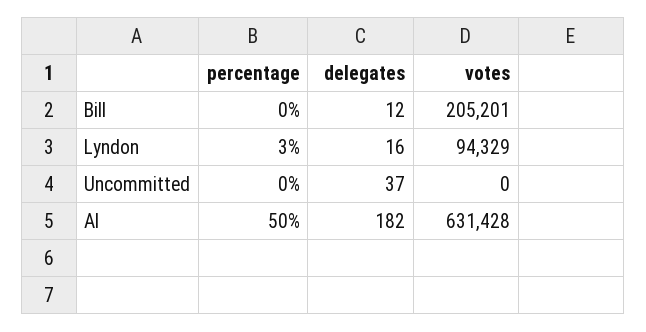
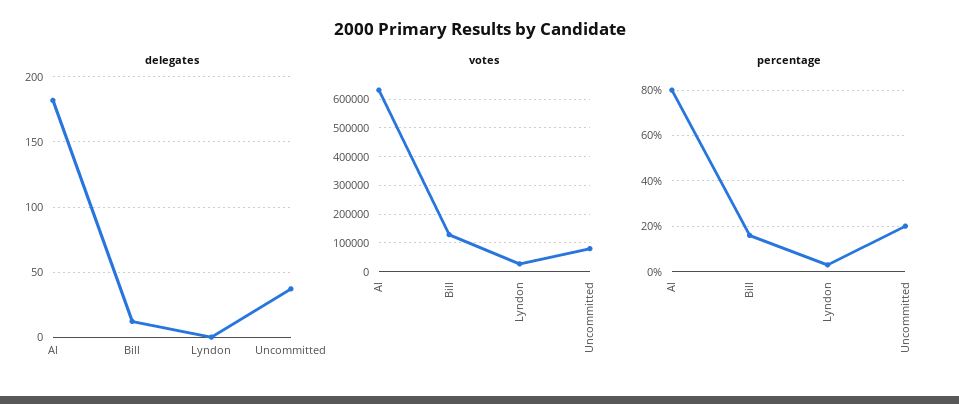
percentage, Bill: 0 -> 15
votes, Bill: 205201 -> 125000
delegates, Lyndon: 16 -> 0
votes, Lyndon: 94329 -> 25000
percentage, Uncommitted: 0 -> 20
votes, Uncommitted: 0 -> 75000
percentage, Al: 50 -> 80

